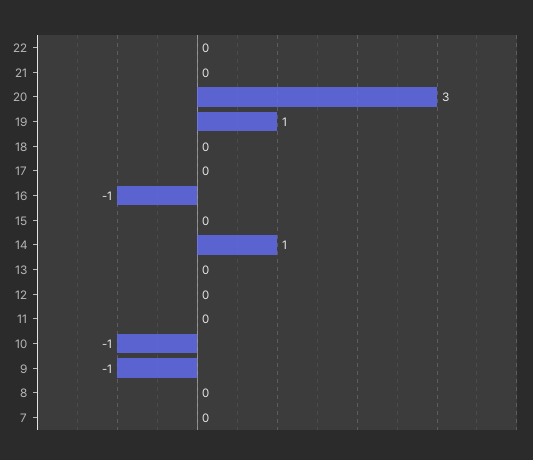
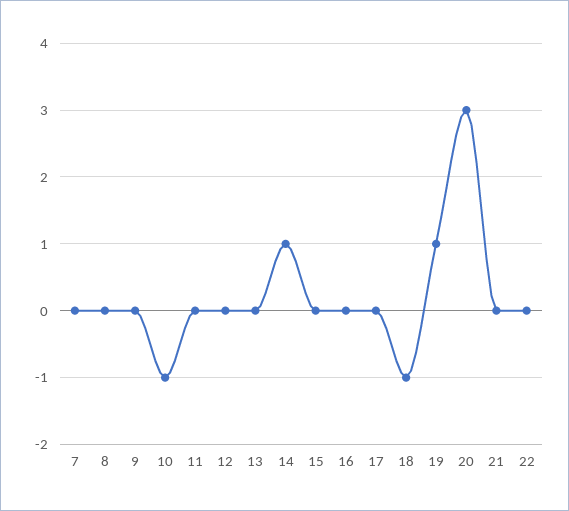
18: 0 -> -1
16: -1 -> 0
9: -1 -> 0

